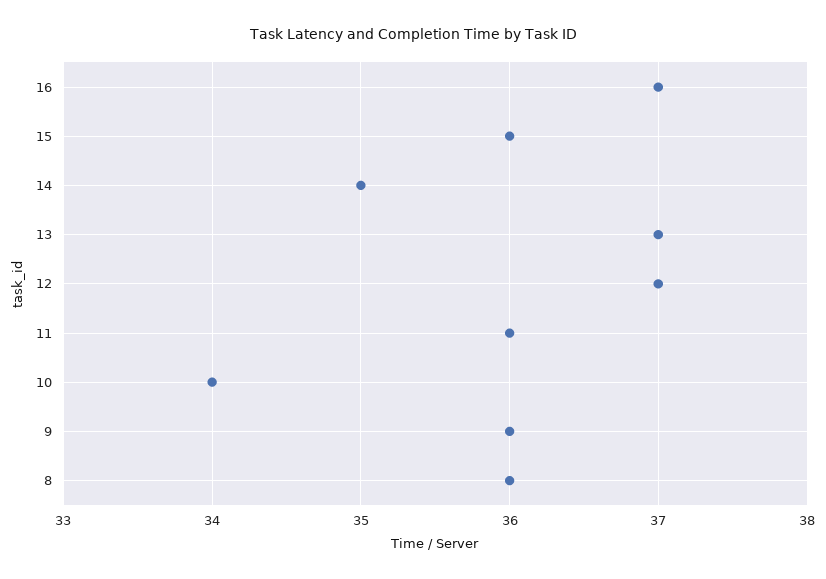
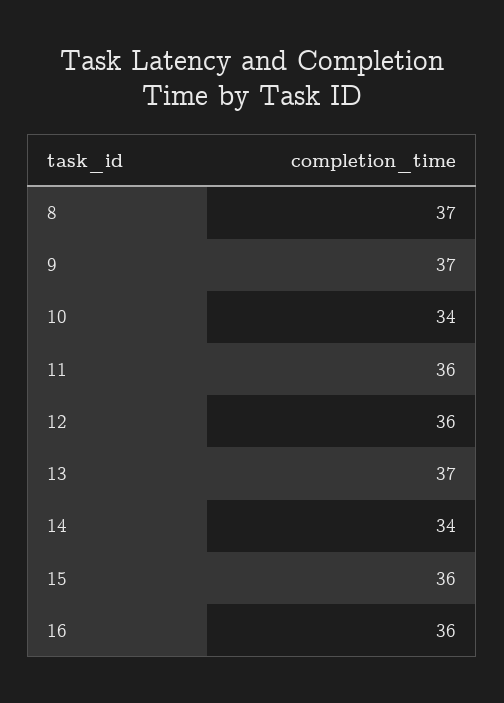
16: 37 -> 36
14: 35 -> 34
12: 37 -> 36
9: 36 -> 37
8: 36 -> 37

